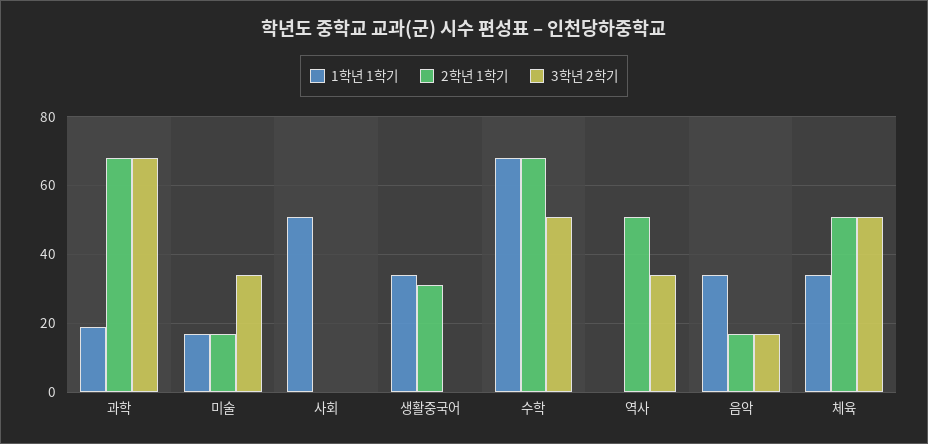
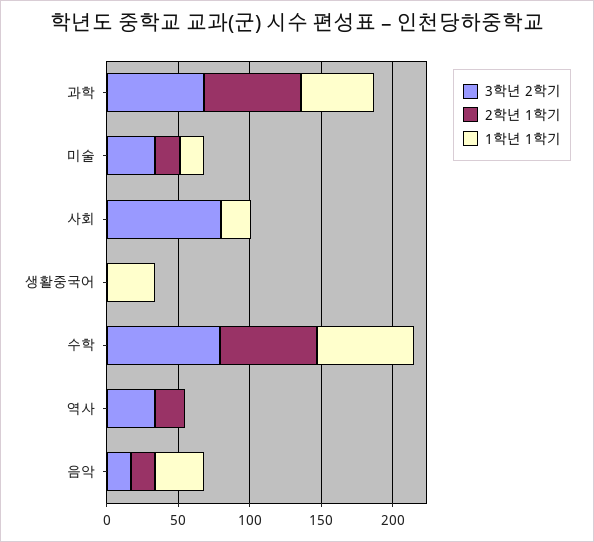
1학년 1학기, 과학: 20 -> 50
1학년 1학기, 사회: 50 -> 20
3학년 2학기, 사회: 0 -> 80
2학년 1학기, 생활중국어: 30 -> 0
3학년 2학기, 수학: 50 -> 80
2학년 1학기, 역사: 50 -> 20
1학년 1학기, 체육: 35 -> none
2학년 1학기, 체육: 50 -> none
3학년 2학기, 체육: 50 -> none

